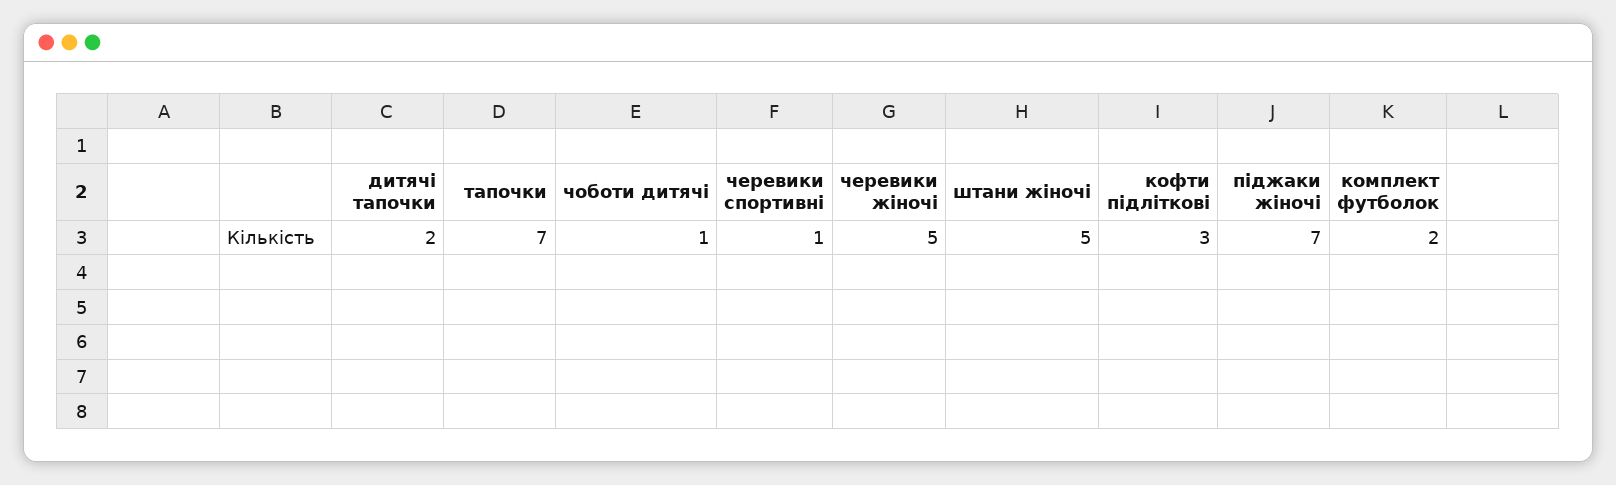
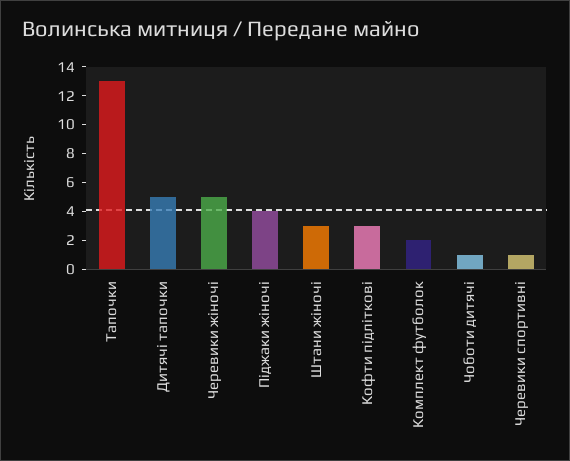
дитячі тапочки: 2 -> 5
тапочки: 7 -> 13
штани жіночі: 5 -> 3
піджаки жіночі: 7 -> 4

